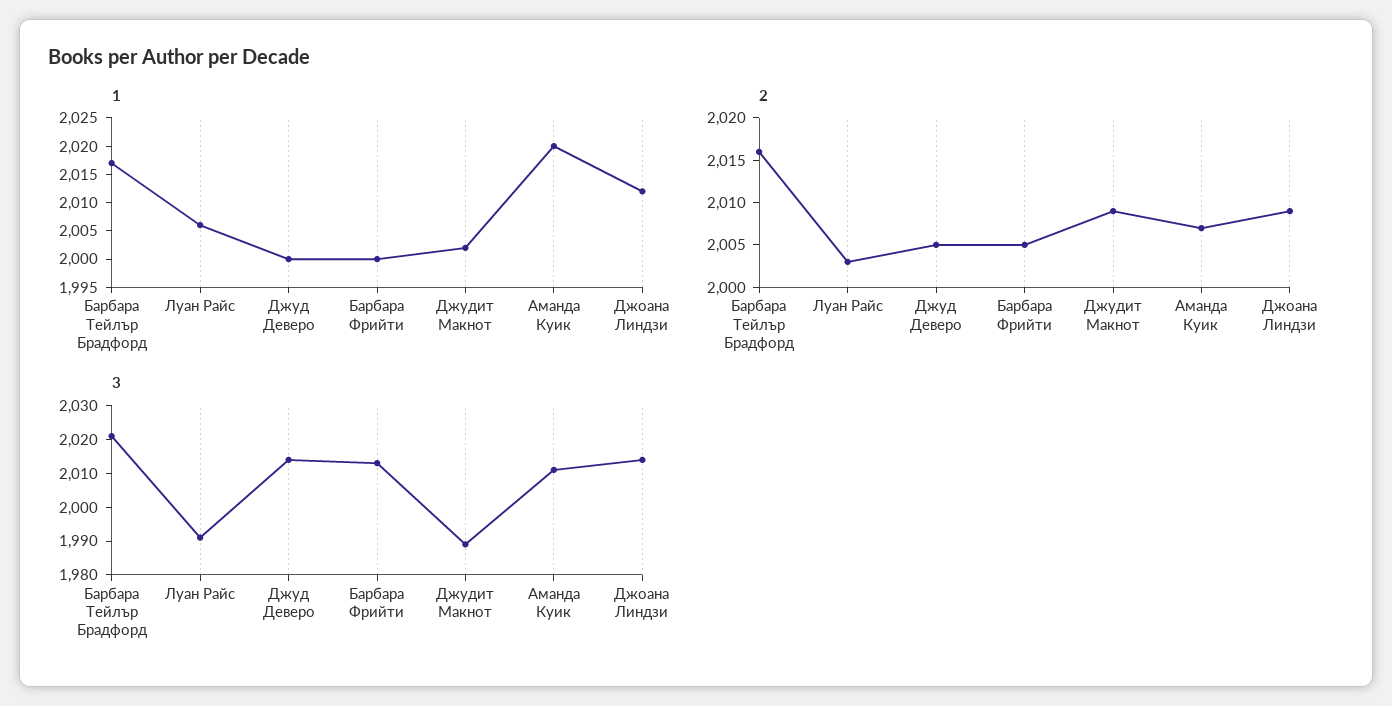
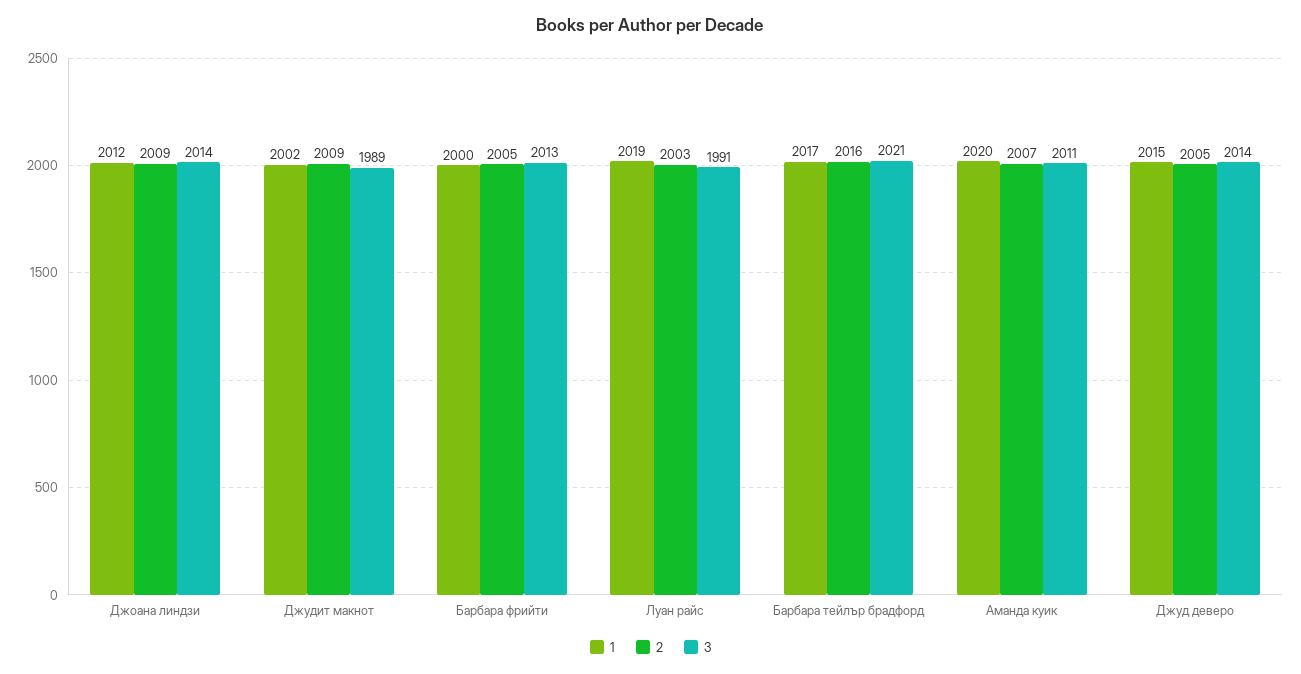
1, Луан Райс: 2005 -> 2019
1, Джуд Деверо: 2000 -> 2015

